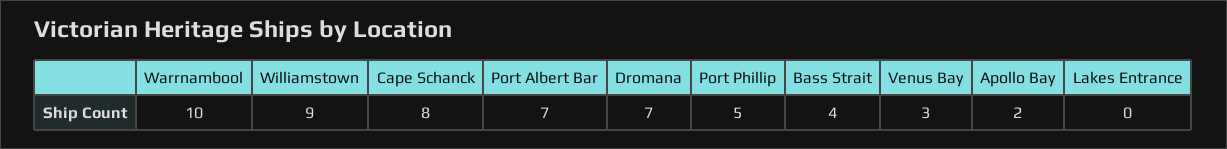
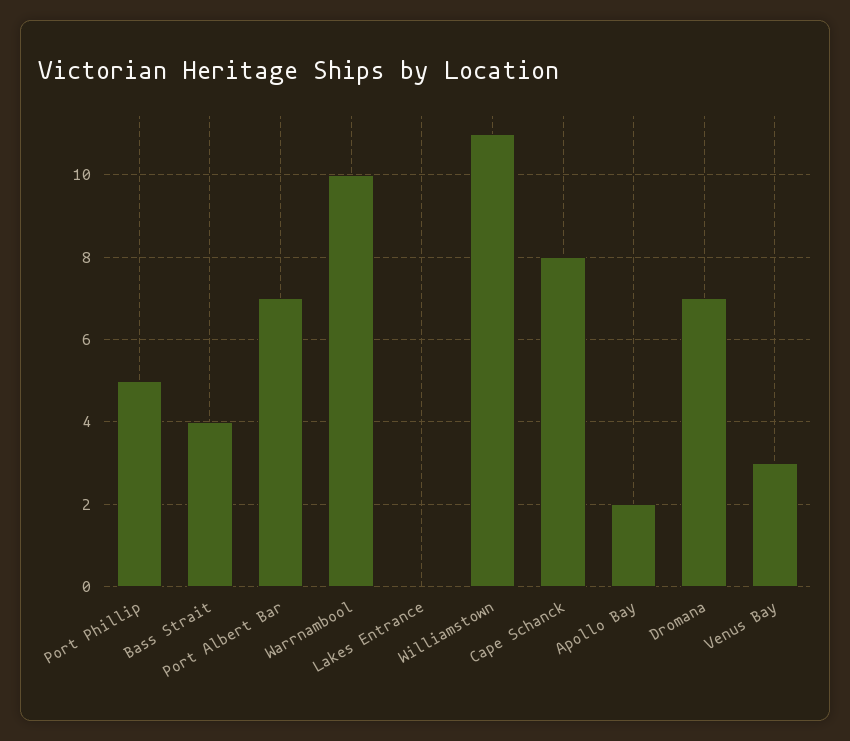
Williamstown: 9 -> 11

